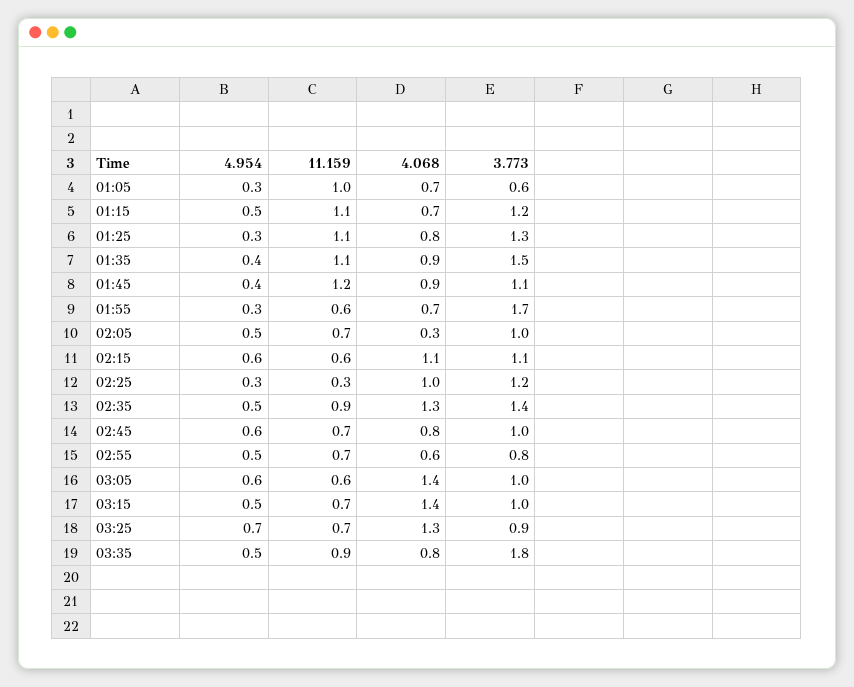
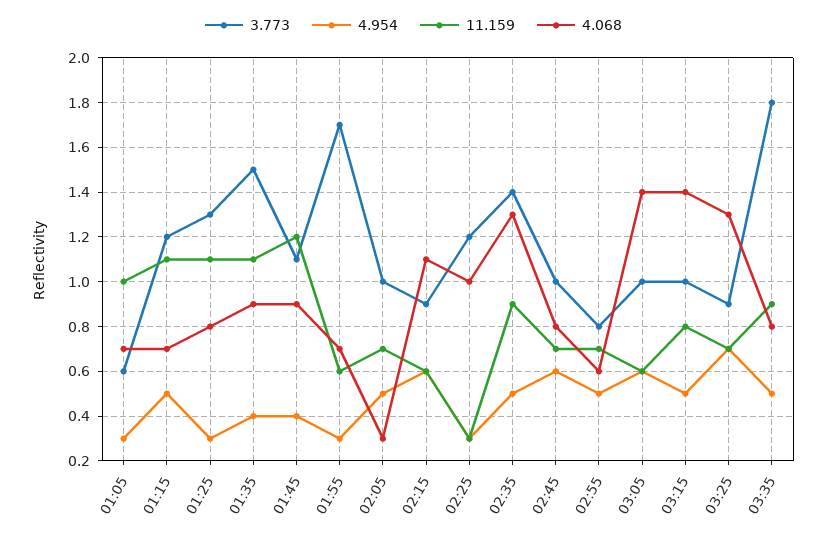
3.773, 02:15: 1.1 -> 0.9
11.159, 03:15: 0.7 -> 0.8

